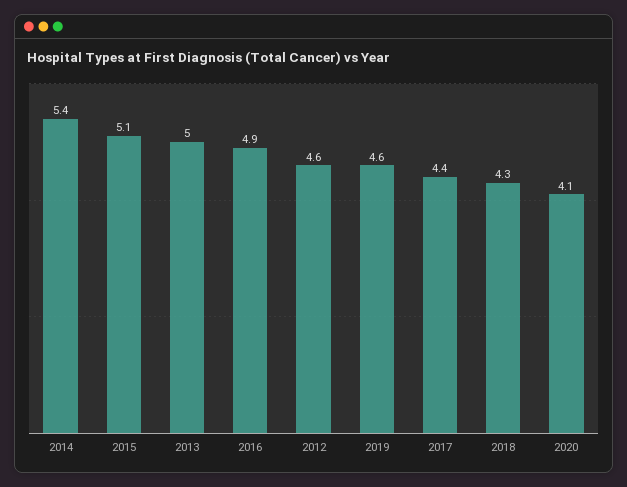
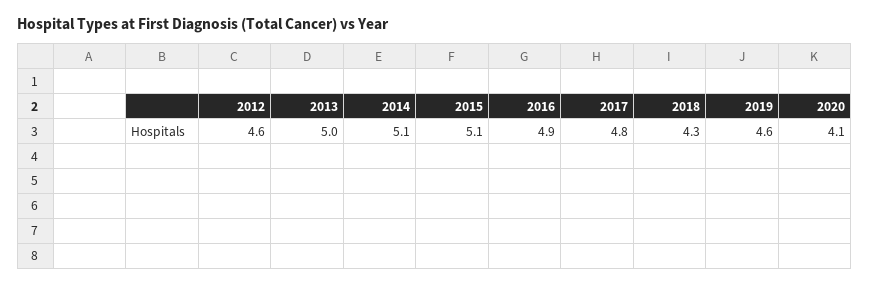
2014: 5.4 -> 5.1
2017: 4.4 -> 4.8

